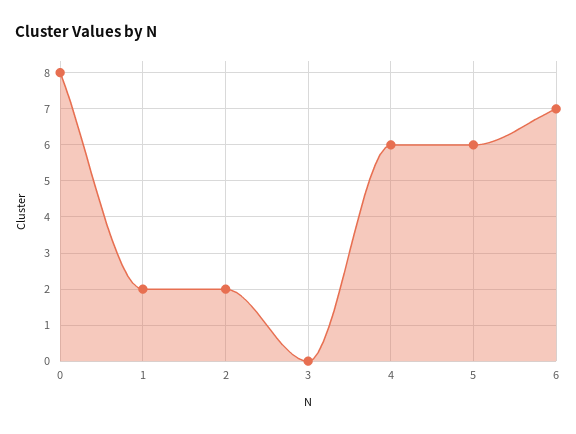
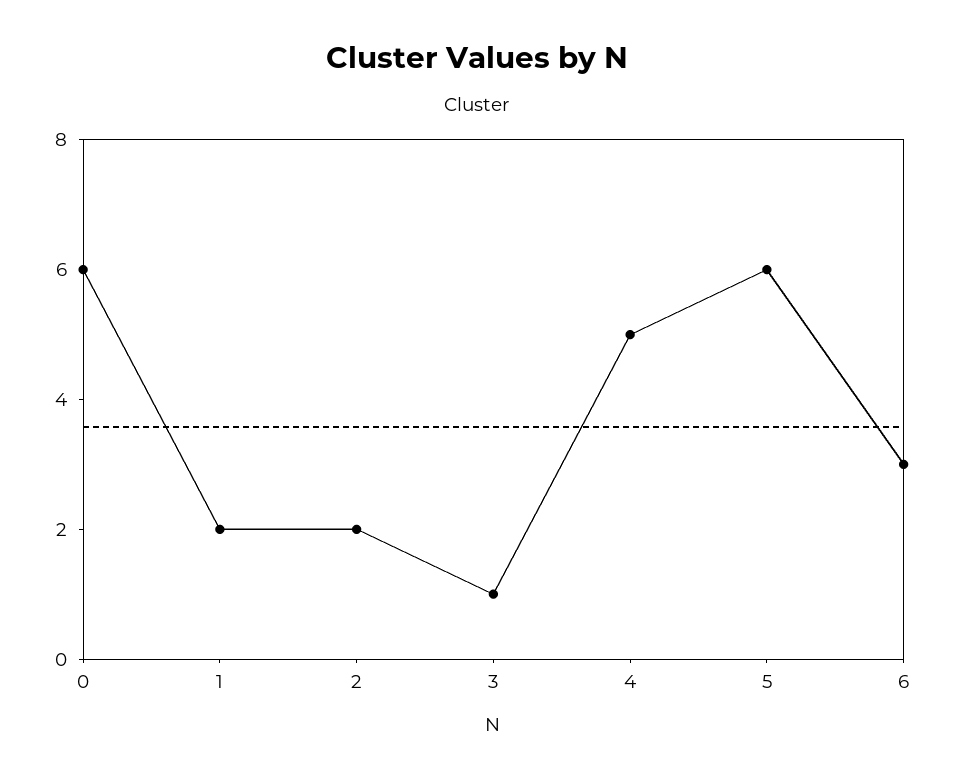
0: 8 -> 6
3: 0 -> 1
4: 6 -> 5
6: 7 -> 3

